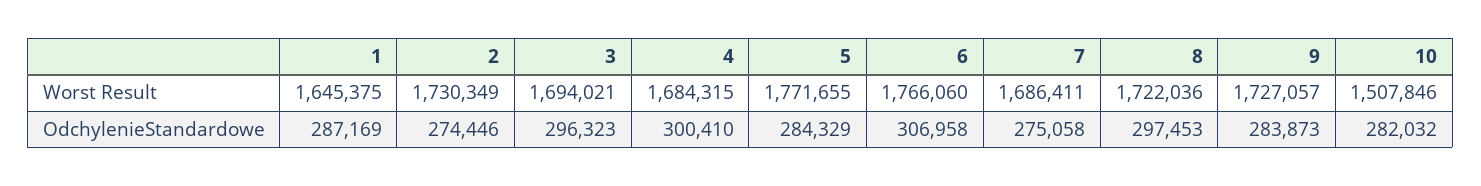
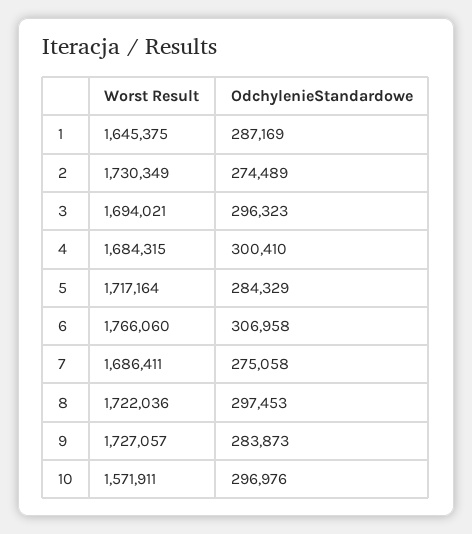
5, Worst Result: 1771655 -> 1717164
10, Worst Result: 1507846 -> 1571911
2, OdchylenieStandardowe: 274446 -> 274489
10, OdchylenieStandardowe: 282032 -> 296976

